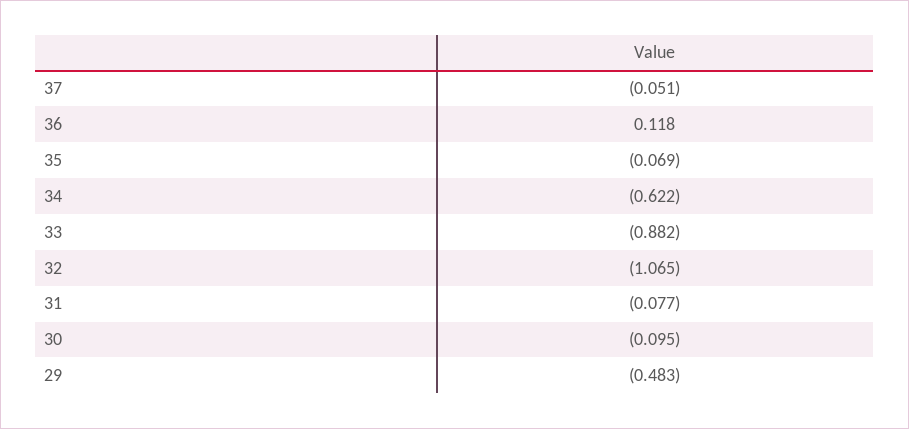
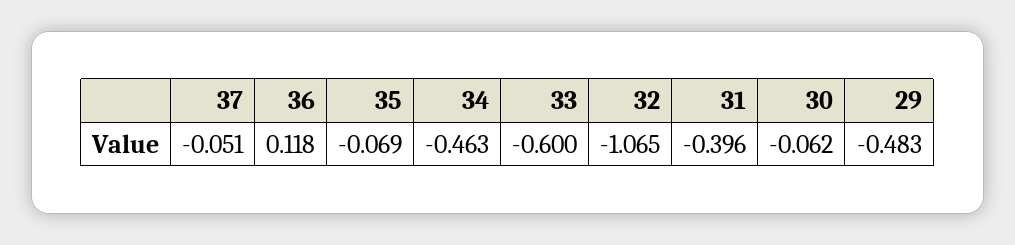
34: -0.622 -> -0.463
33: -0.882 -> -0.6
31: -0.077 -> -0.396
30: -0.095 -> -0.062

